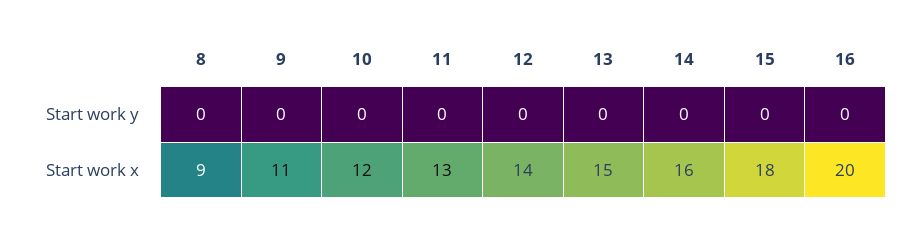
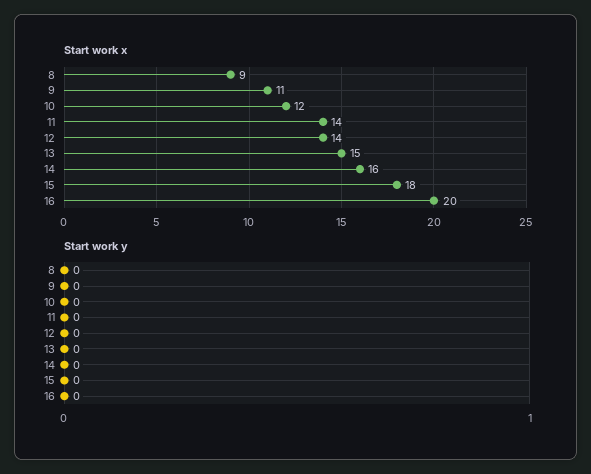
Start work x, 11: 13 -> 14

